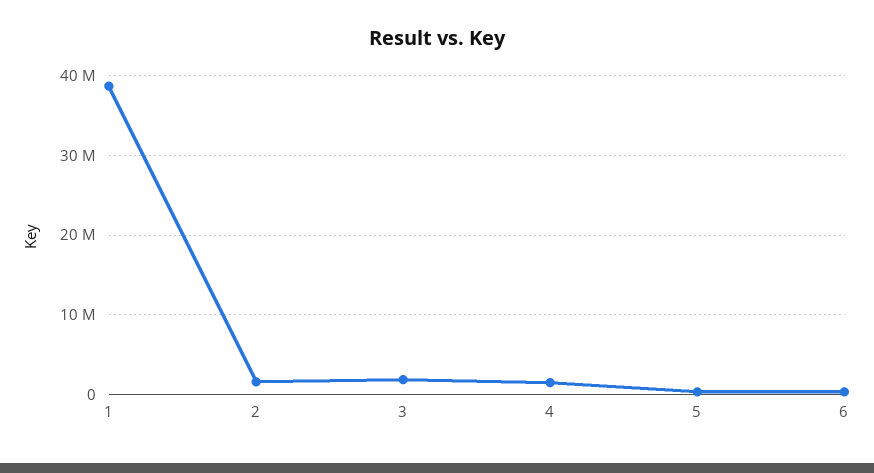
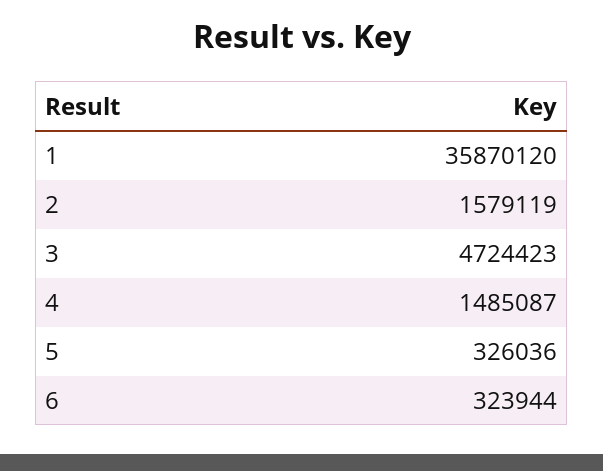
1: 39000000 -> 35870120
3: 2000000 -> 4724423

